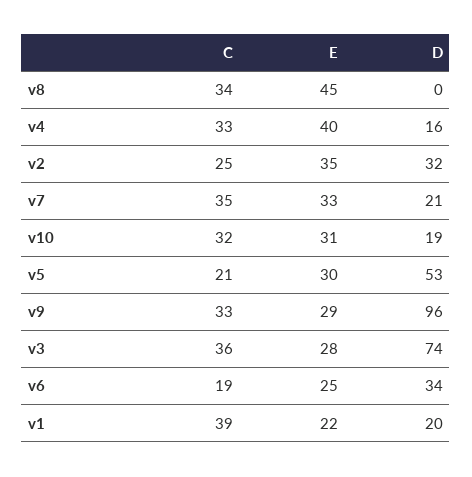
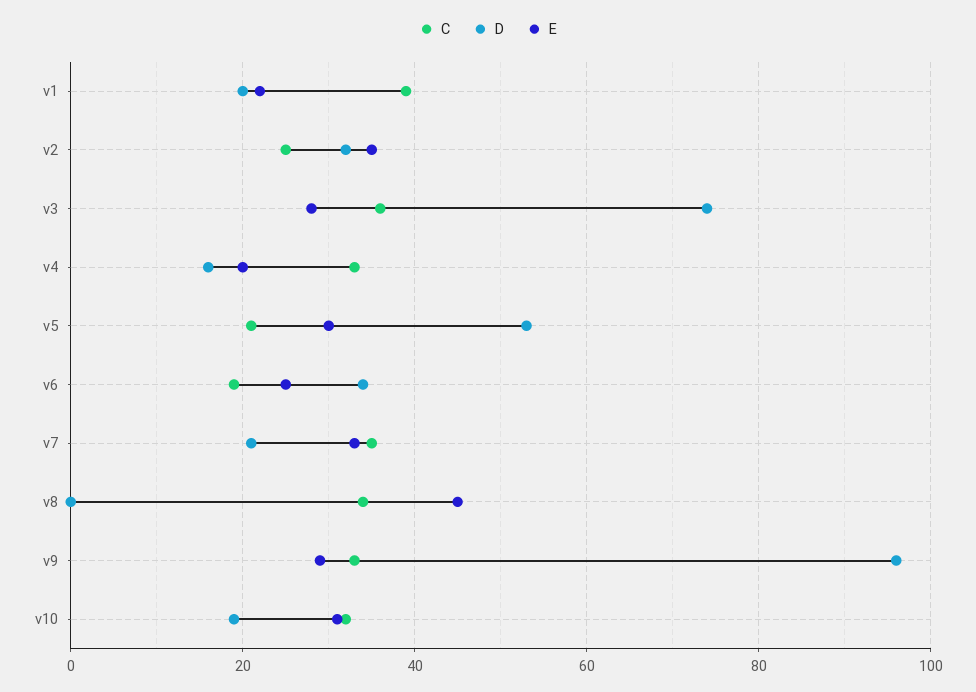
E, v4: 40 -> 20

